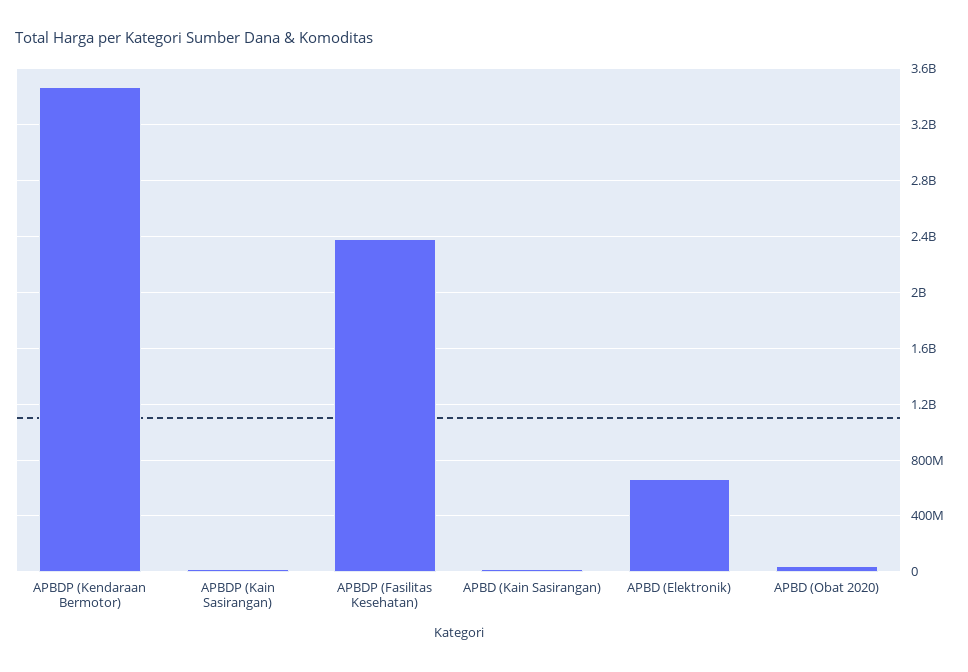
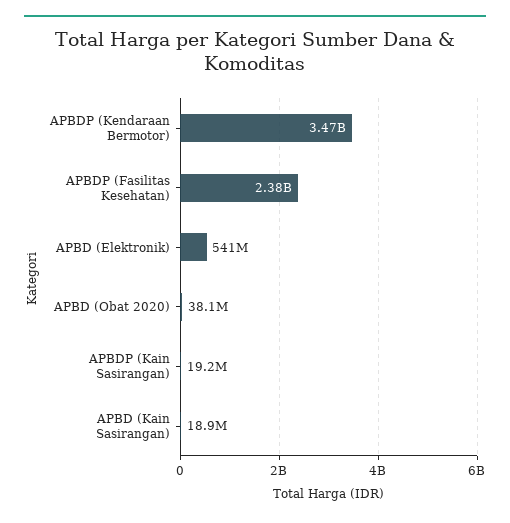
APBD (Elektronik): 650000000 -> 541000000

